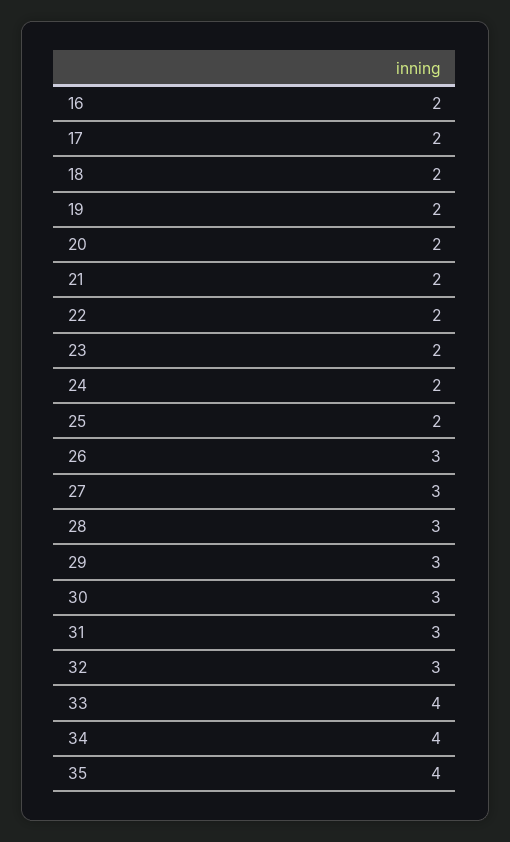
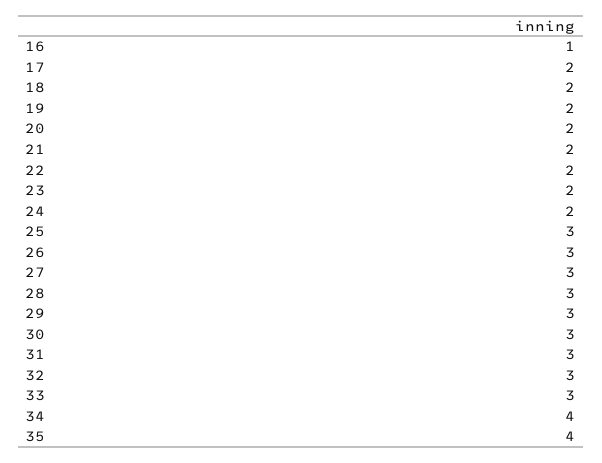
16: 2 -> 1
25: 2 -> 3
33: 4 -> 3

